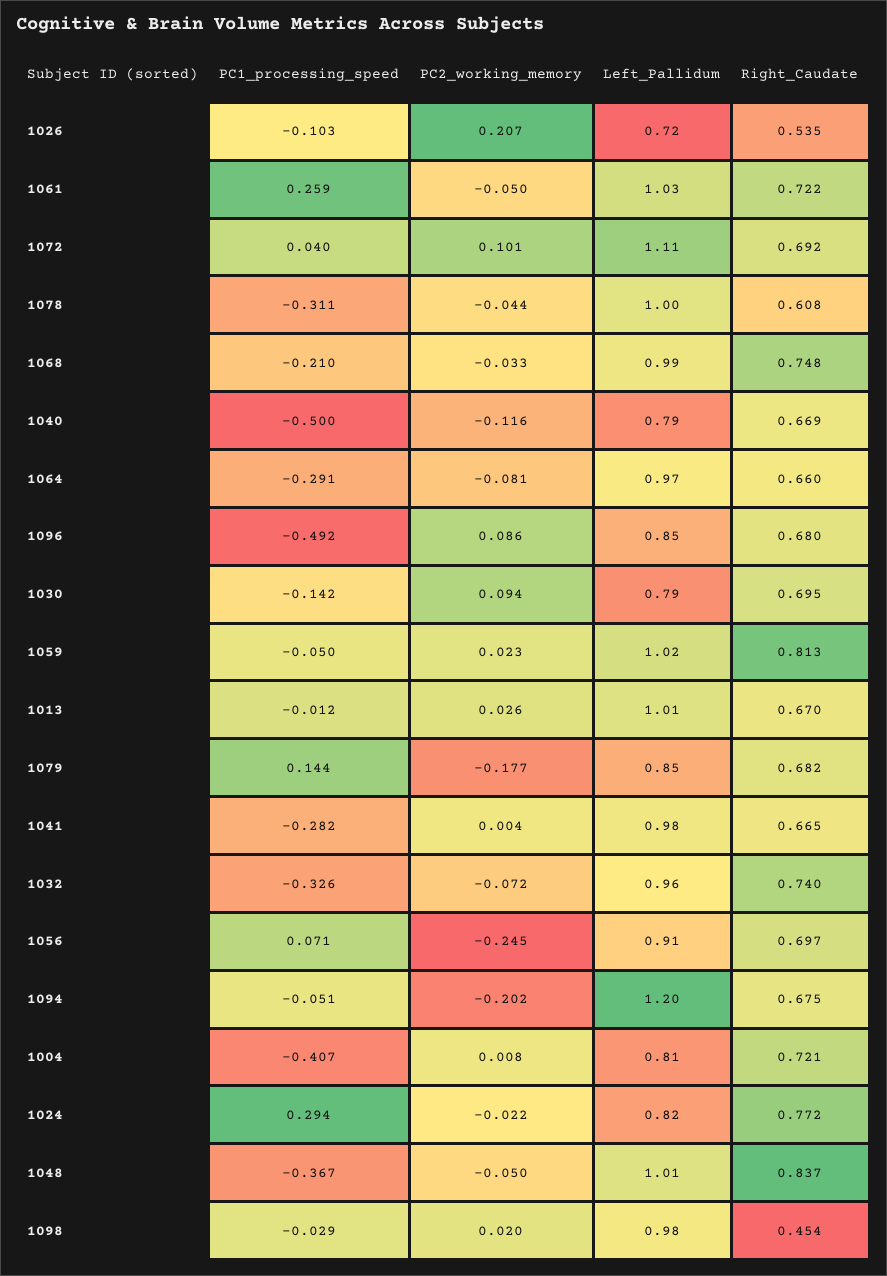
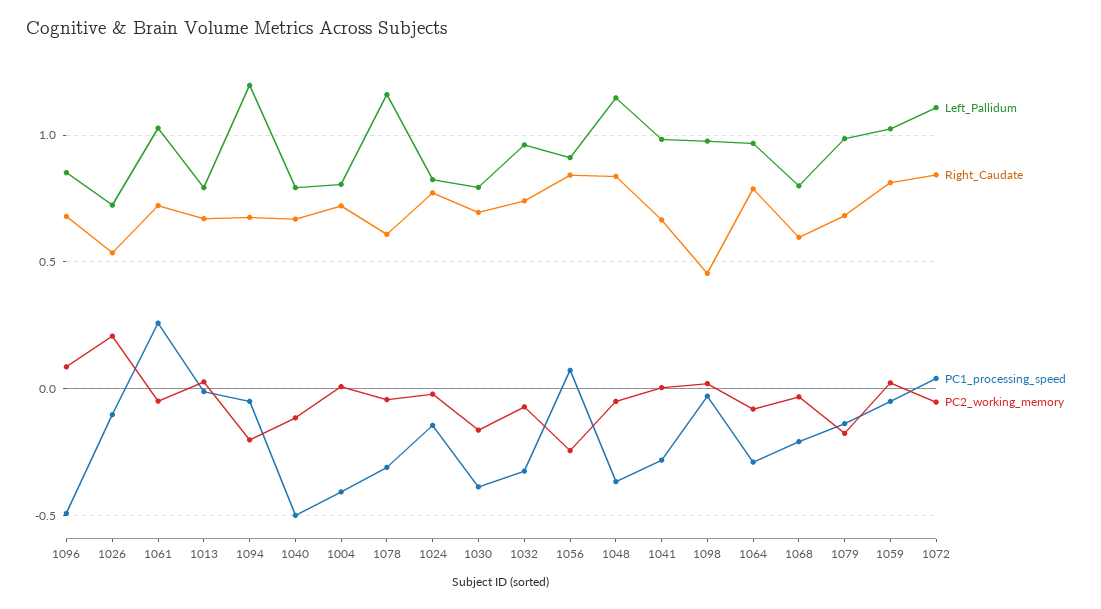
PC2_working_memory, 1072: 0.101 -> -0.05
Right_Caudate, 1072: 0.692 -> 0.85
Left_Pallidum, 1078: 1 -> 1.15
Left_Pallidum, 1068: 0.99 -> 0.8
Right_Caudate, 1068: 0.748 -> 0.6
Right_Caudate, 1064: 0.66 -> 0.8
PC1_processing_speed, 1030: -0.142 -> -0.4
PC2_working_memory, 1030: 0.094 -> -0.15
Left_Pallidum, 1013: 1.01 -> 0.8
PC1_processing_speed, 1079: 0.144 -> -0.15
Left_Pallidum, 1079: 0.85 -> 1
Right_Caudate, 1056: 0.697 -> 0.85
PC1_processing_speed, 1024: 0.294 -> -0.15
Left_Pallidum, 1048: 1.01 -> 1.15

